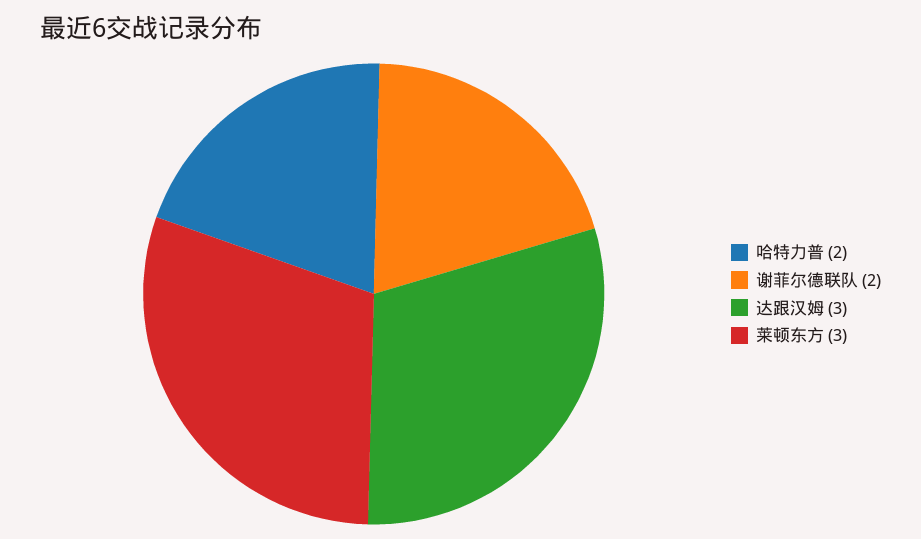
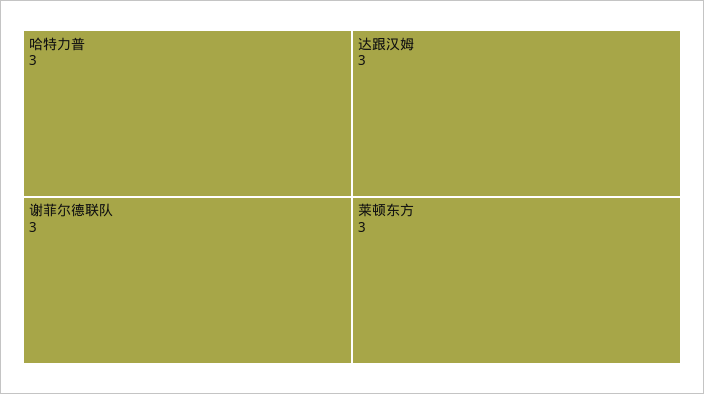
哈特力普: 2 -> 3
谢菲尔德联队: 2 -> 3

